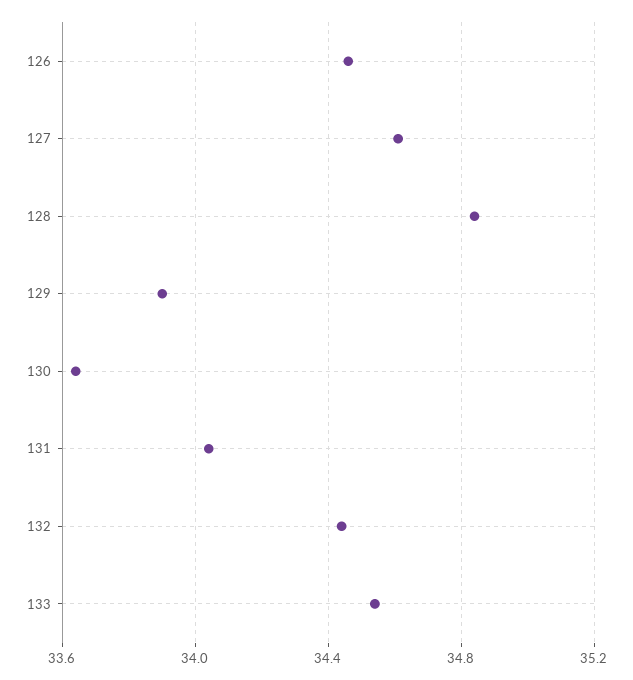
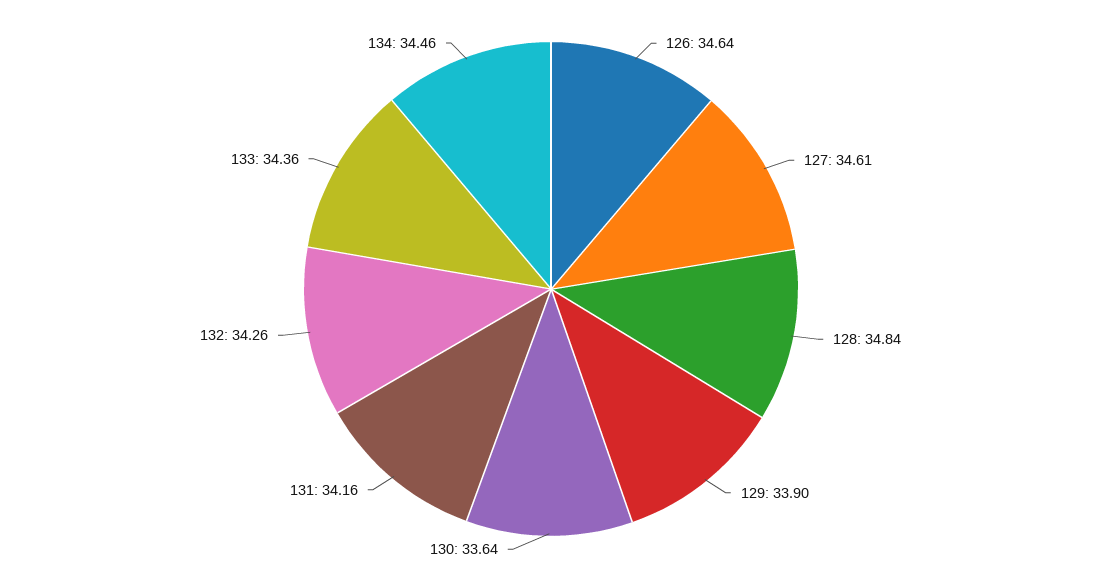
126: 34.45 -> 34.64
131: 34.05 -> 34.16
132: 34.45 -> 34.26
133: 34.55 -> 34.36
134: none -> 34.46

